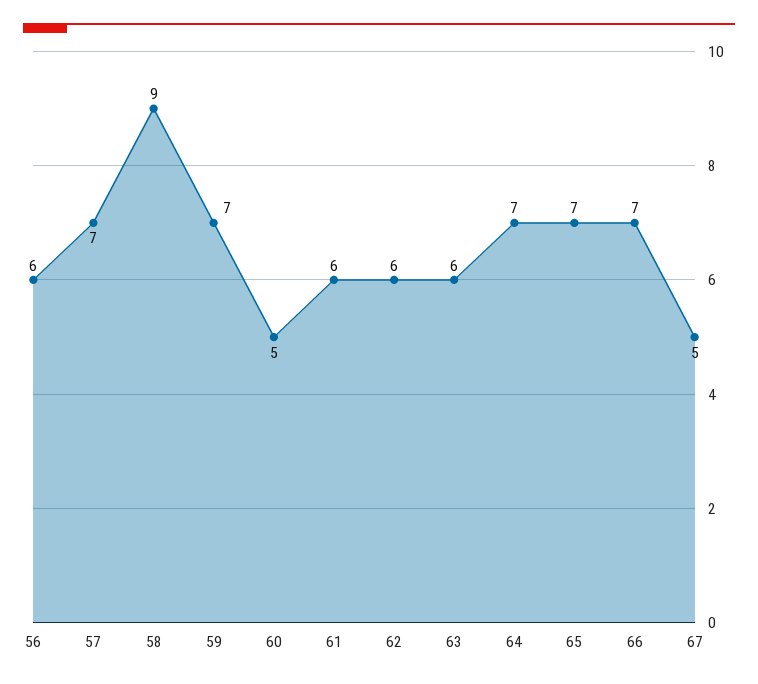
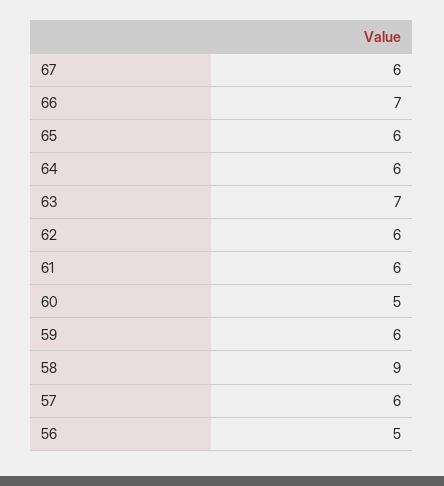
56: 6 -> 5
57: 7 -> 6
59: 7 -> 6
63: 6 -> 7
64: 7 -> 6
65: 7 -> 6
67: 5 -> 6

